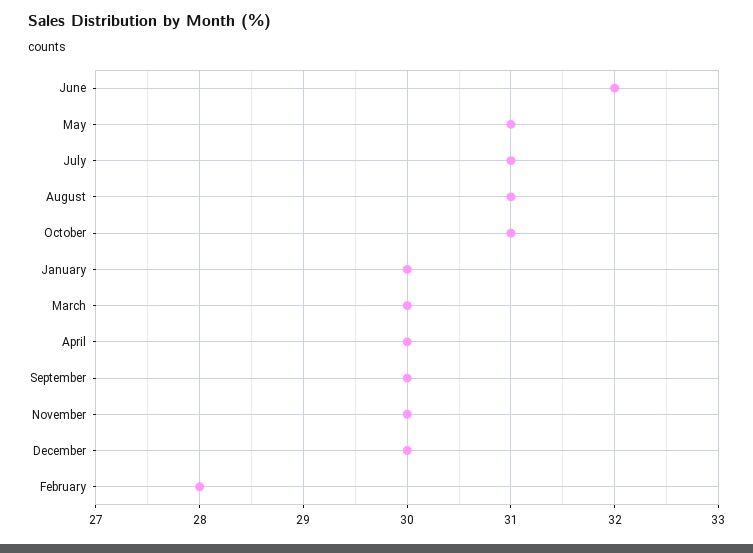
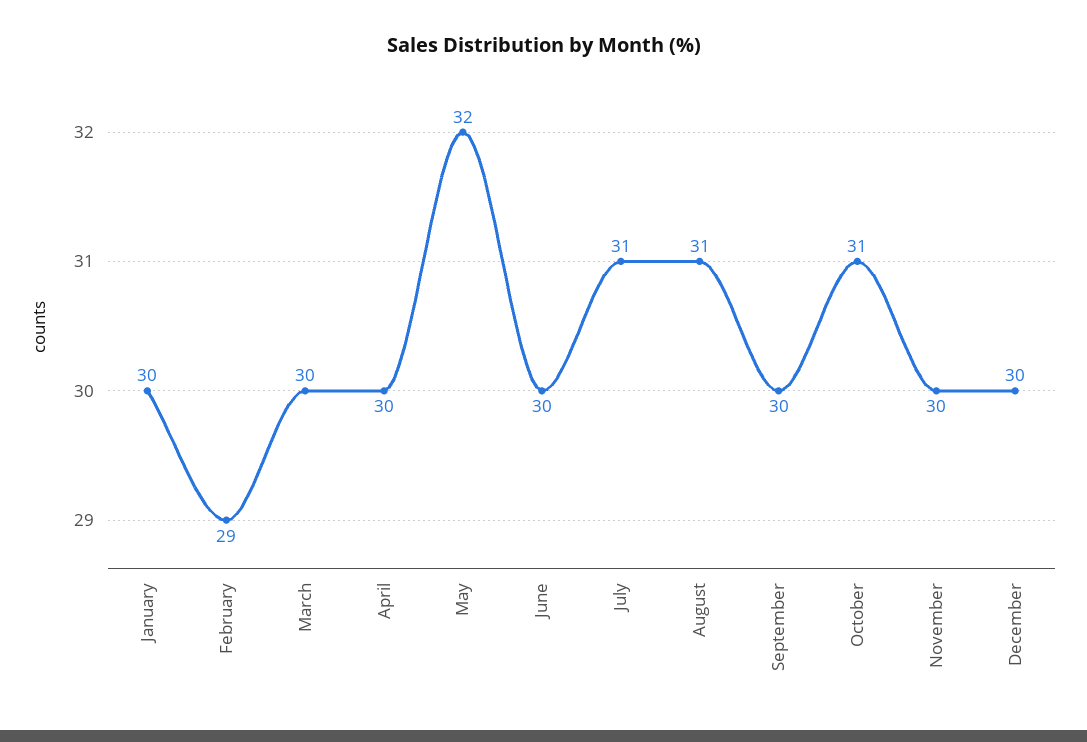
June: 32 -> 30
May: 31 -> 32
February: 28 -> 29

